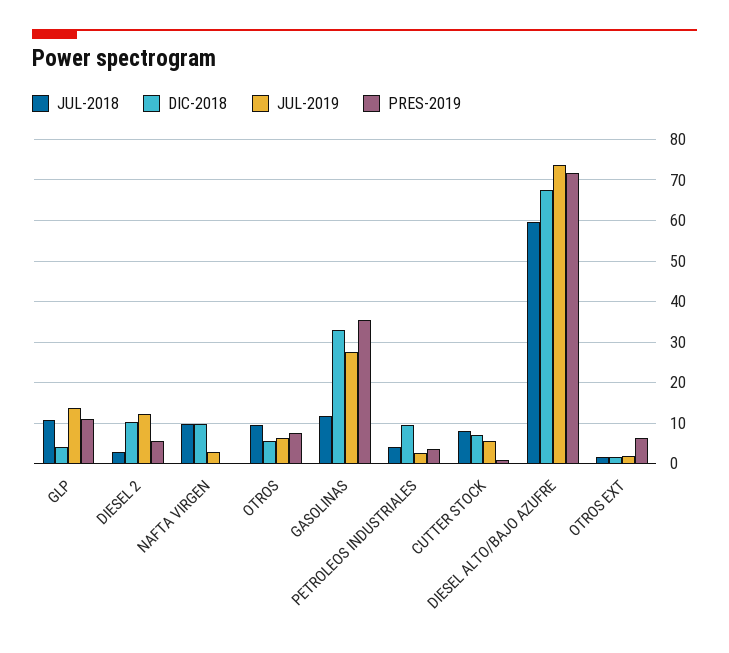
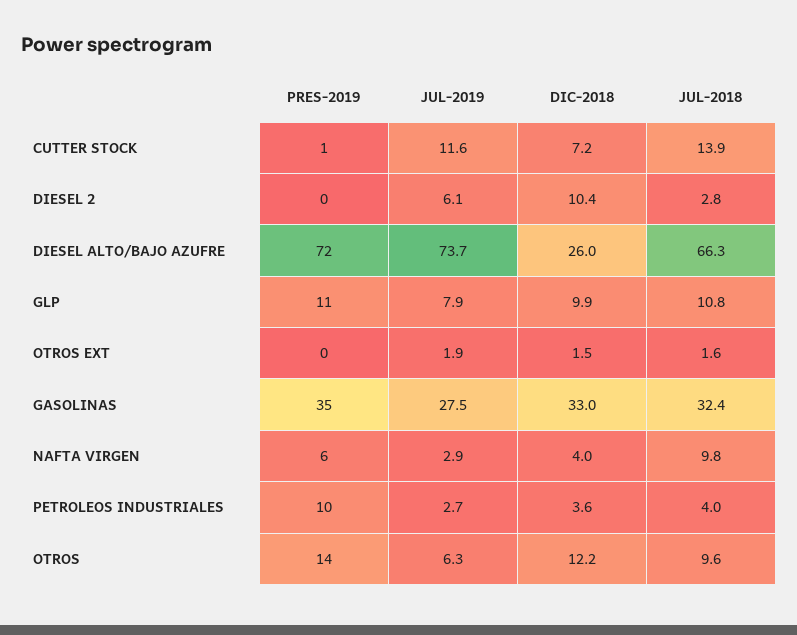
DIC-2018, GLP: 4 -> 9.9
JUL-2019, GLP: 14 -> 7.9
JUL-2019, DIESEL 2: 12 -> 6.1
PRES-2019, DIESEL 2: 6 -> 0
DIC-2018, NAFTA VIRGEN: 10 -> 4
PRES-2019, NAFTA VIRGEN: 0 -> 6
DIC-2018, OTROS: 6 -> 12.2
PRES-2019, OTROS: 8 -> 14
JUL-2018, GASOLINAS: 12 -> 32.4
DIC-2018, PETROLEOS INDUSTRIALES: 10 -> 3.6
PRES-2019, PETROLEOS INDUSTRIALES: 4 -> 10
JUL-2018, CUTTER STOCK: 8 -> 13.9
JUL-2019, CUTTER STOCK: 6 -> 11.6
JUL-2018, DIESEL ALTO/BAJO AZUFRE: 60 -> 66.3
DIC-2018, DIESEL ALTO/BAJO AZUFRE: 68 -> 26
PRES-2019, OTROS EXT: 6 -> 0

